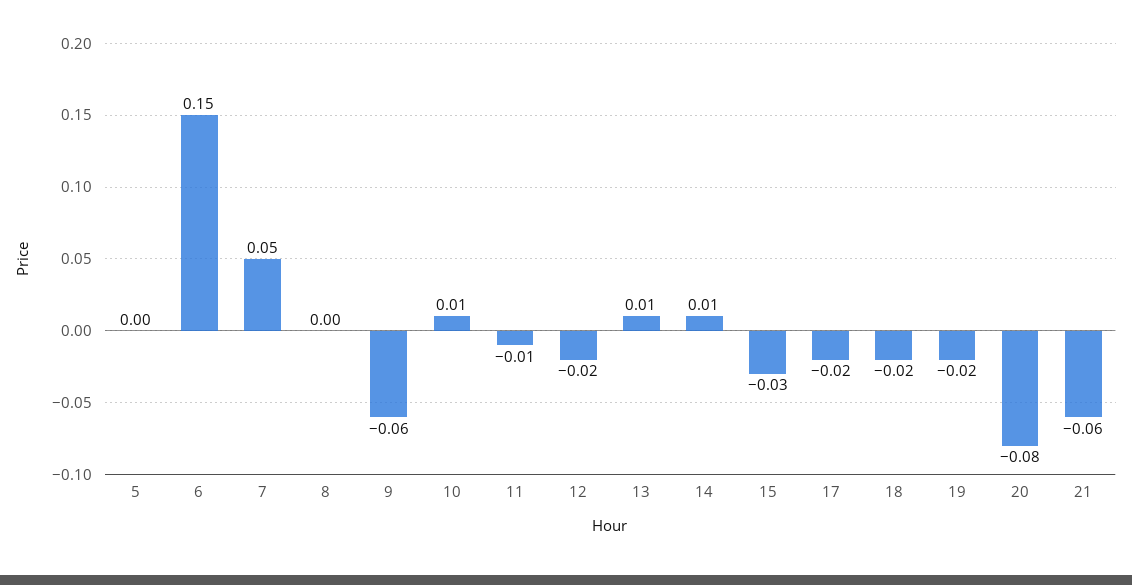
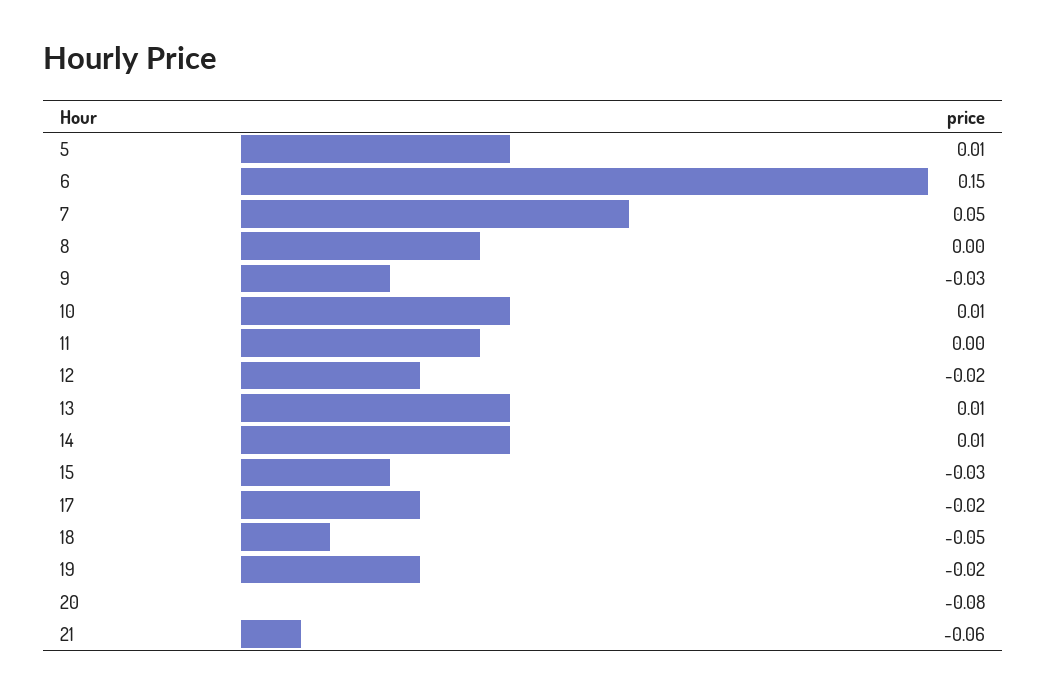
5: 0 -> 0.01
9: -0.06 -> -0.03
11: -0.01 -> 0
18: -0.02 -> -0.05

